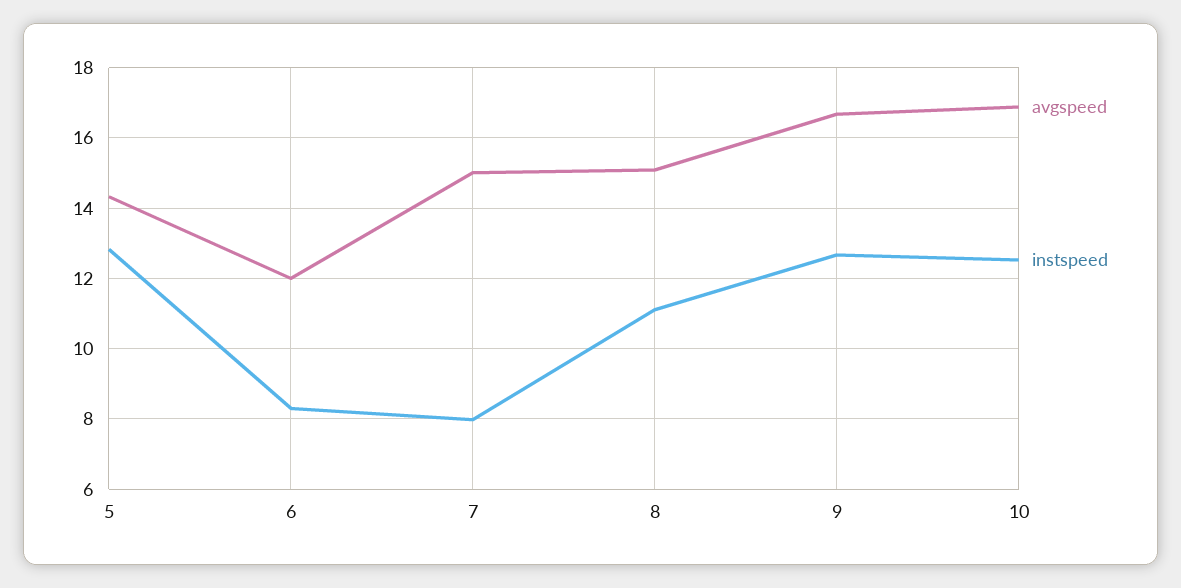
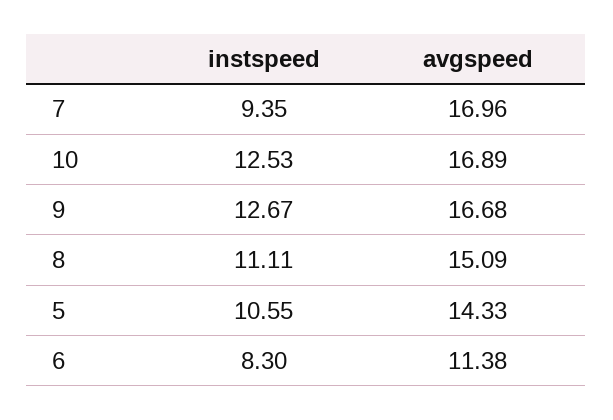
instspeed, 5: 12.8 -> 10.55
avgspeed, 6: 12 -> 11.38
avgspeed, 7: 15 -> 16.96
instspeed, 7: 8 -> 9.35

